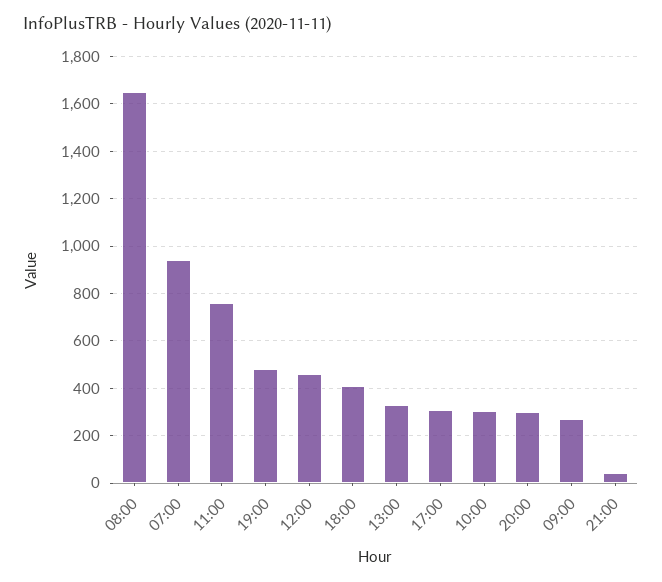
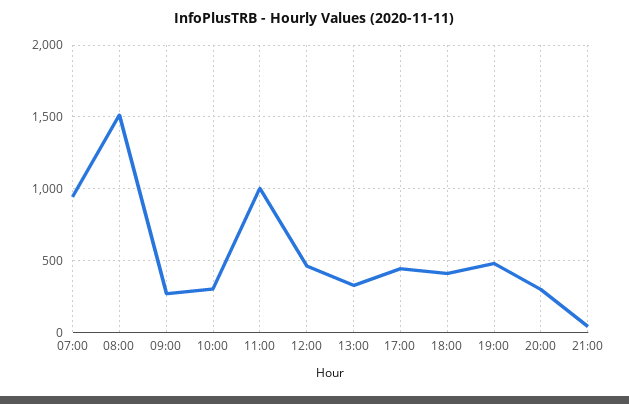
08:00: 1650 -> 1500
11:00: 750 -> 1000
17:00: 300 -> 450

